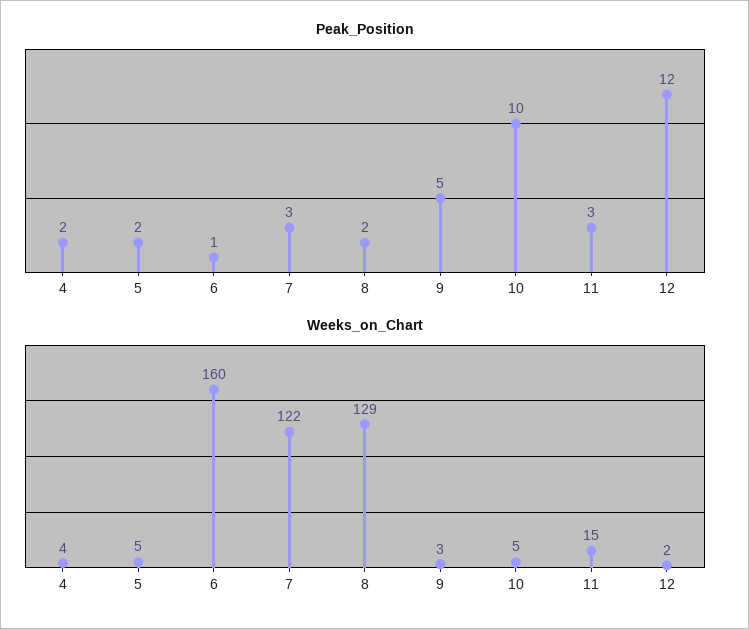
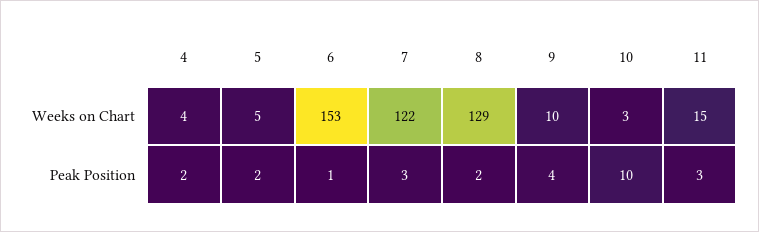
Peak_Position, 9: 5 -> 4
Peak_Position, 12: 12 -> none
Weeks_on_Chart, 6: 160 -> 153
Weeks_on_Chart, 9: 3 -> 10
Weeks_on_Chart, 10: 5 -> 3
Weeks_on_Chart, 12: 2 -> none

